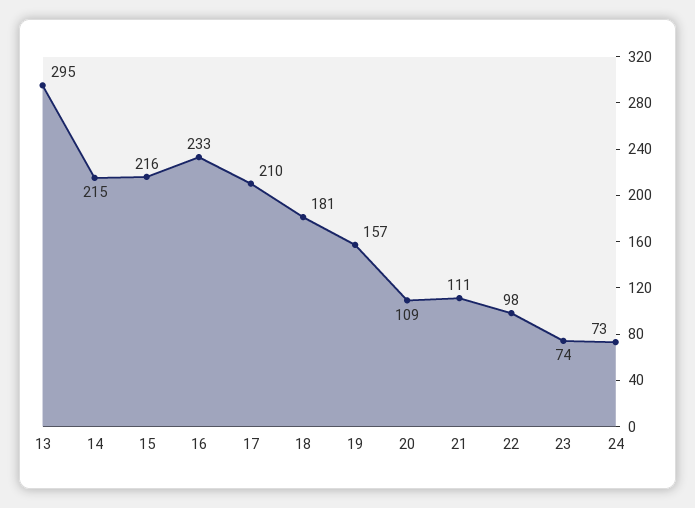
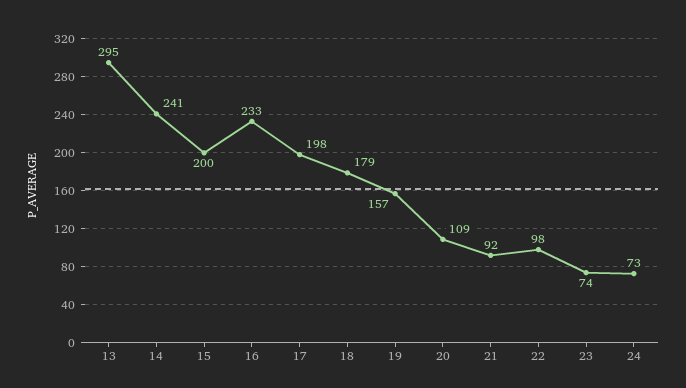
14: 215 -> 241
15: 216 -> 200
17: 210 -> 198
18: 181 -> 179
21: 111 -> 92

